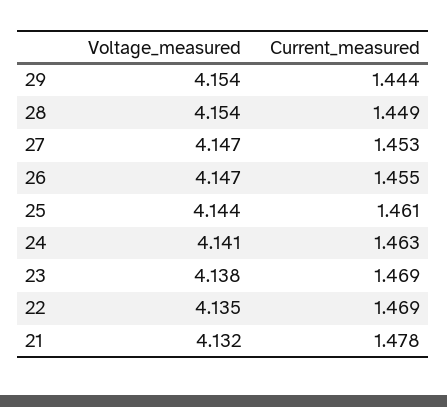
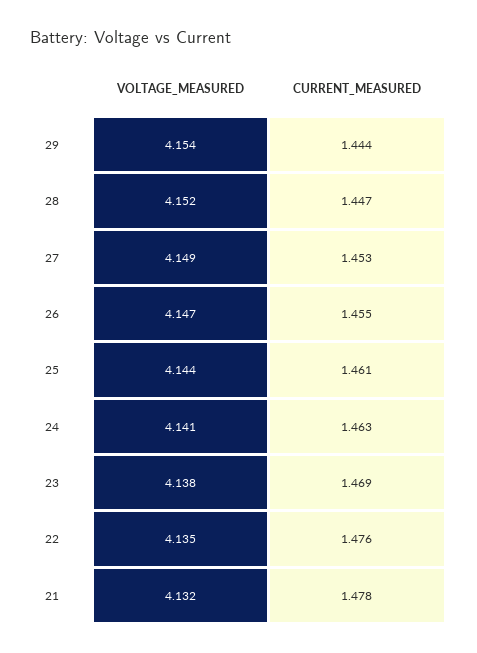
Voltage_measured, 28: 4.154 -> 4.152
Current_measured, 28: 1.449 -> 1.447
Voltage_measured, 27: 4.147 -> 4.149
Current_measured, 22: 1.469 -> 1.476

